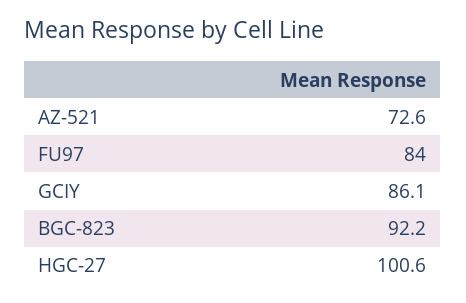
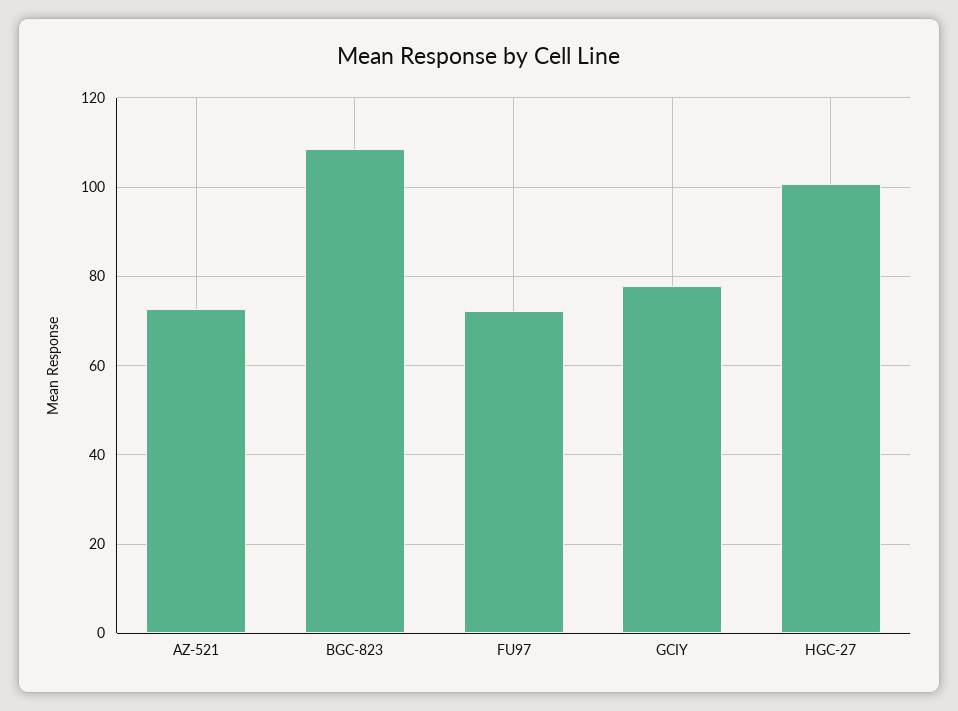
FU97: 84 -> 72
GCIY: 86.1 -> 78
BGC-823: 92.2 -> 108

